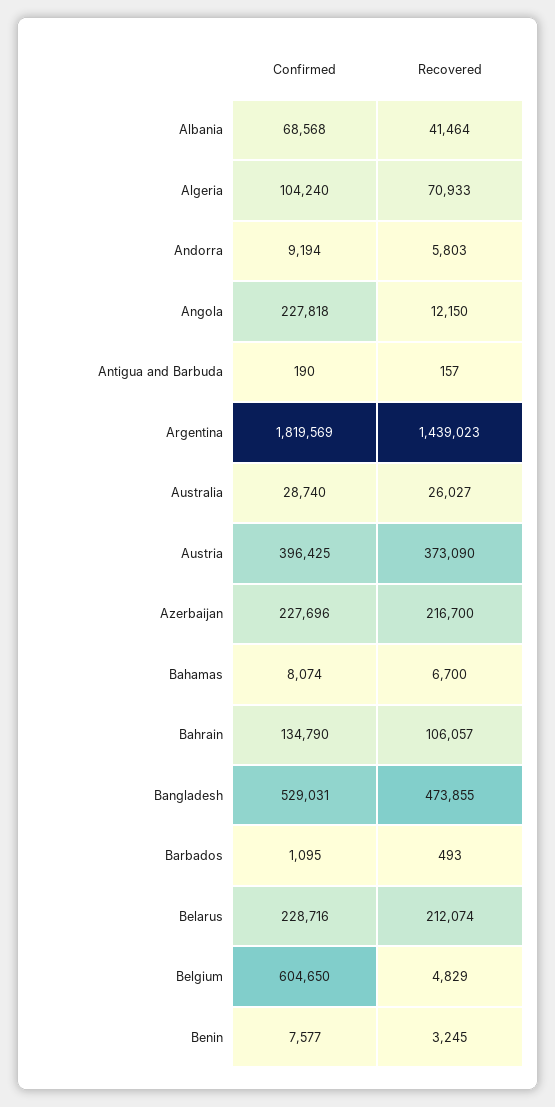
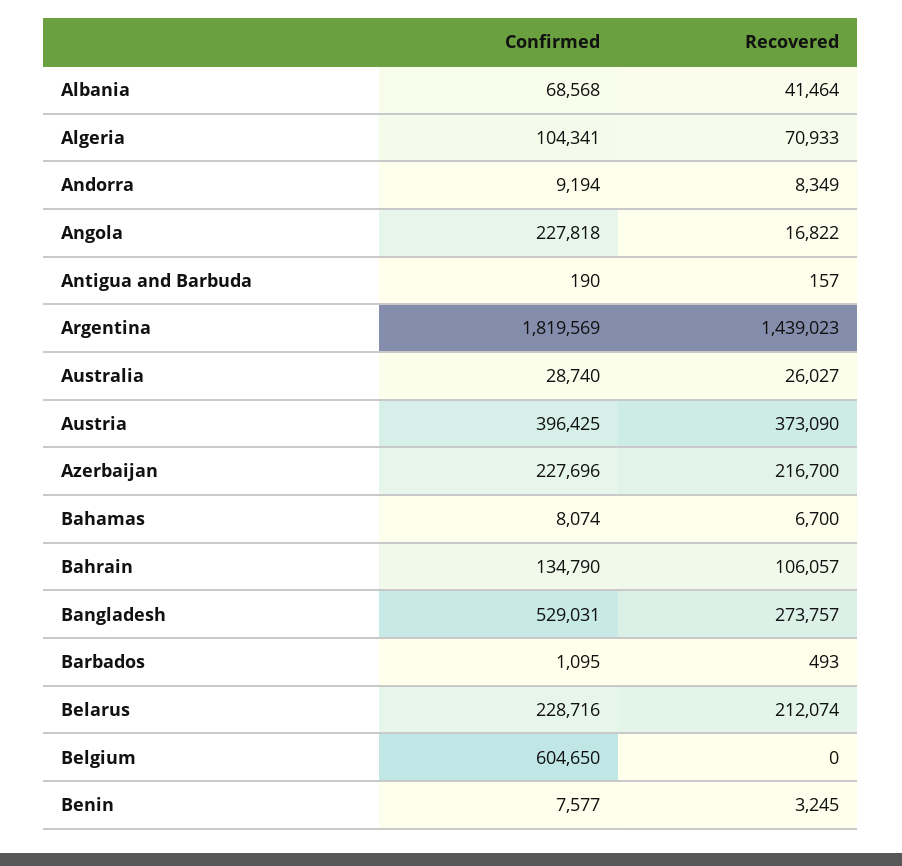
Confirmed, Algeria: 104240 -> 104341
Recovered, Andorra: 5803 -> 8349
Recovered, Angola: 12150 -> 16822
Recovered, Bangladesh: 473855 -> 273757
Recovered, Belgium: 4829 -> 0

